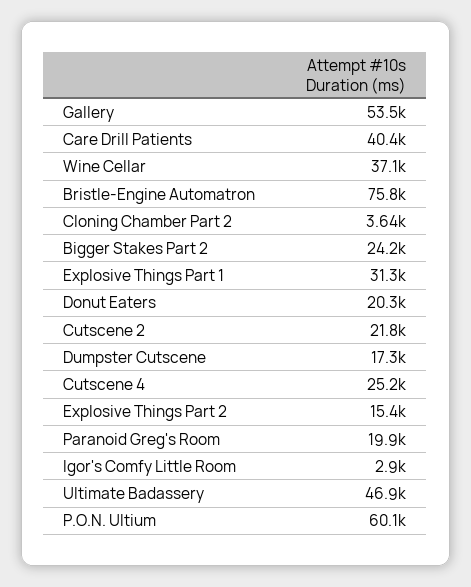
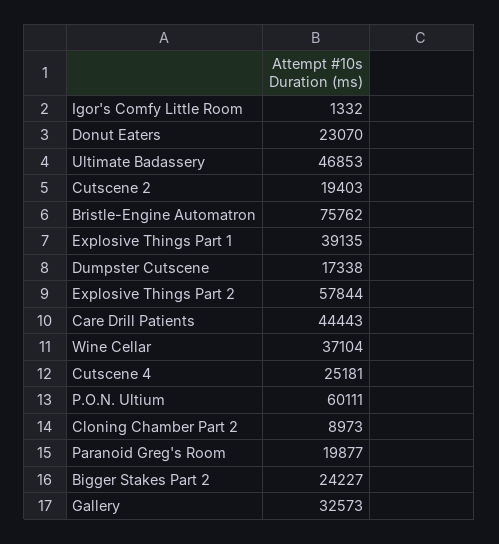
Gallery: 53500 -> 32573
Care Drill Patients: 40400 -> 44443
Cloning Chamber Part 2: 3640 -> 8973
Explosive Things Part 1: 31300 -> 39135
Donut Eaters: 20300 -> 23070
Cutscene 2: 21800 -> 19403
Explosive Things Part 2: 15400 -> 57844
Igor's Comfy Little Room: 2900 -> 1332

